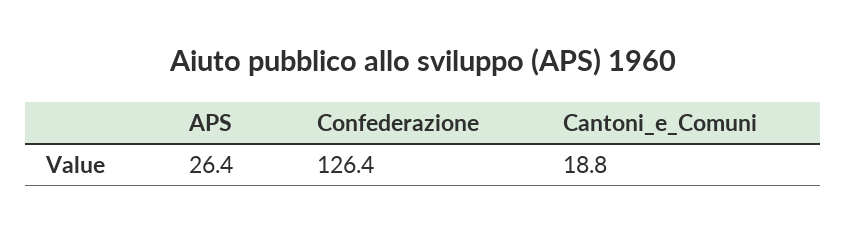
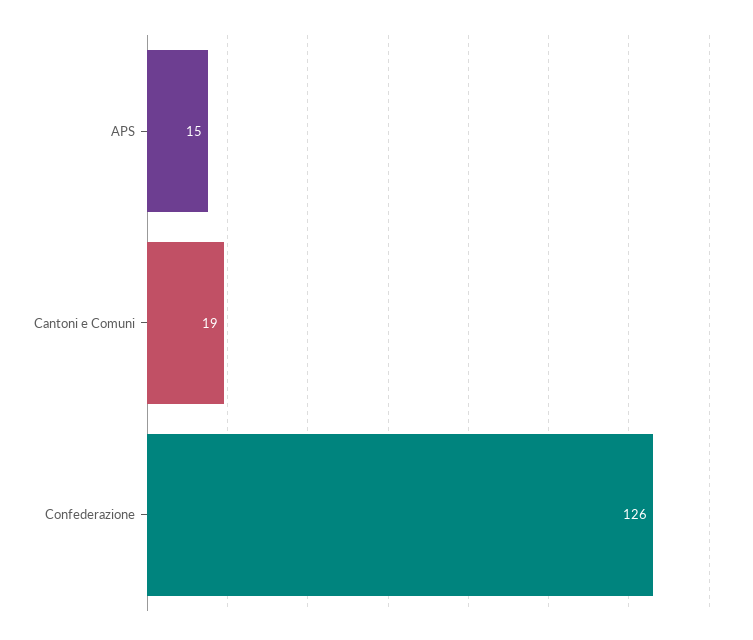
APS: 26.4 -> 15

